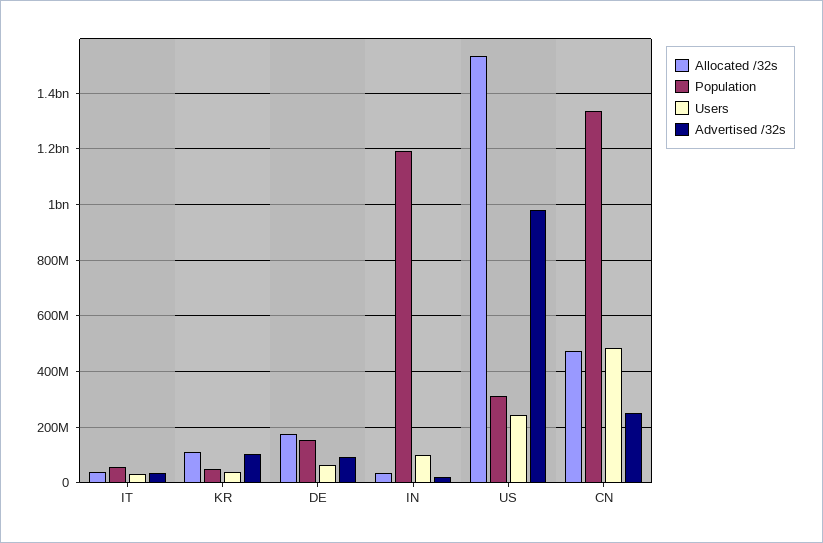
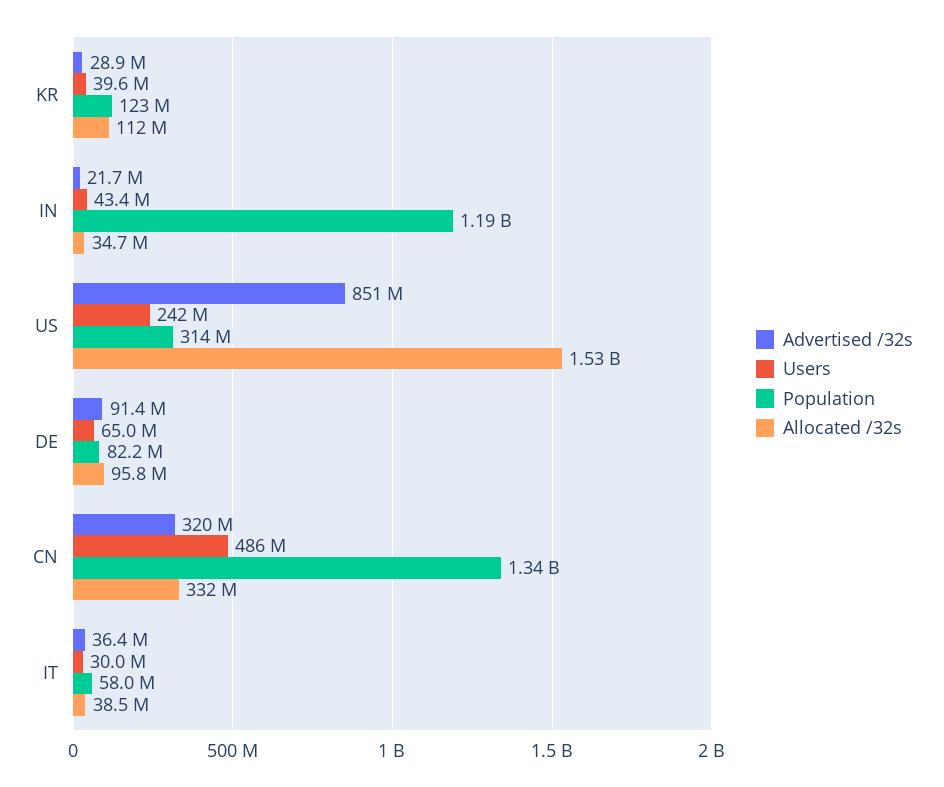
Population, KR: 50000000 -> 123000000
Advertised /32s, KR: 100000000 -> 28900000
Allocated /32s, DE: 175000000 -> 95800000
Population, DE: 150000000 -> 82200000
Users, IN: 100000000 -> 43400000
Advertised /32s, US: 975000000 -> 851000000
Allocated /32s, CN: 475000000 -> 332000000
Advertised /32s, CN: 250000000 -> 320000000

